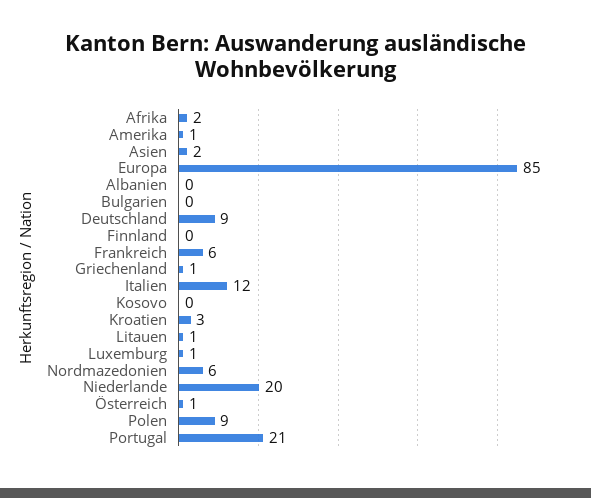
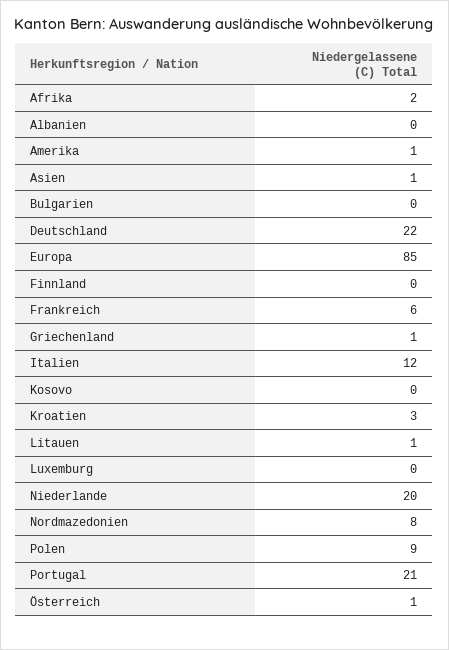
Asien: 2 -> 1
Deutschland: 9 -> 22
Luxemburg: 1 -> 0
Nordmazedonien: 6 -> 8

